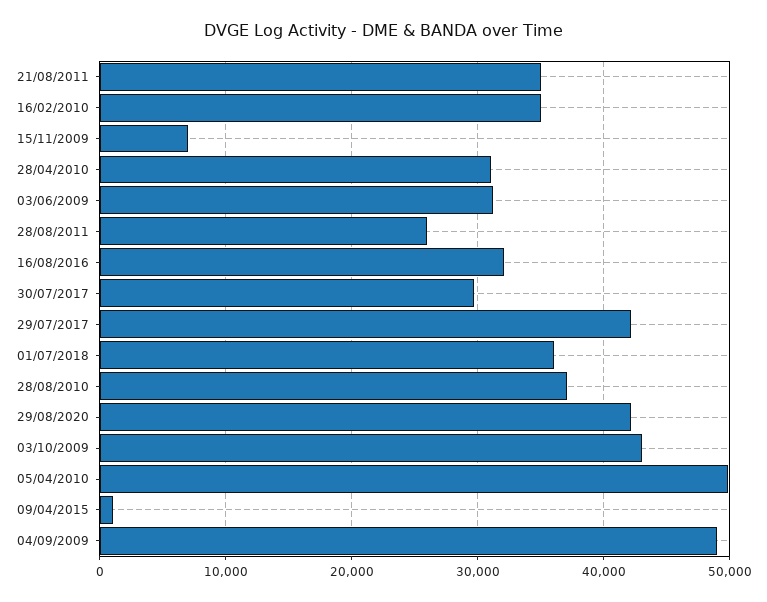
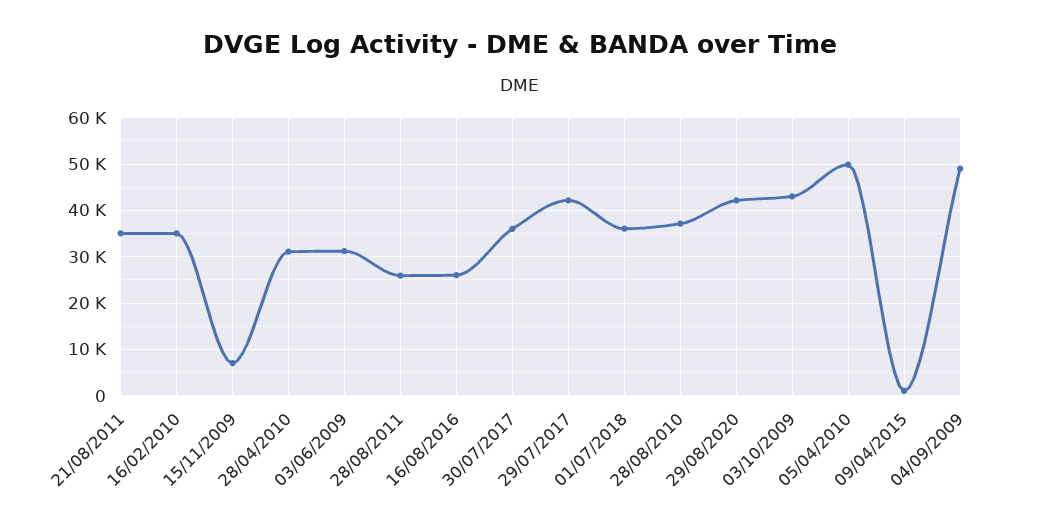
16/08/2016: 32000 -> 26000
30/07/2017: 30000 -> 36000

